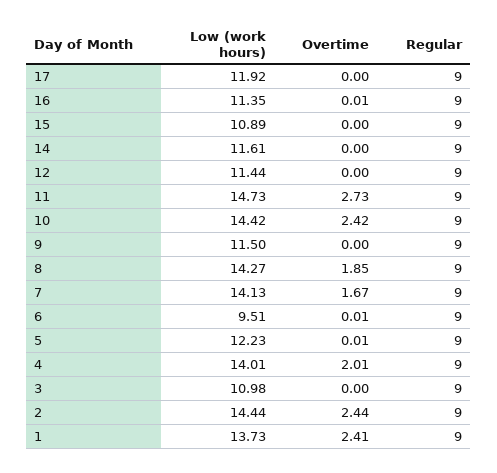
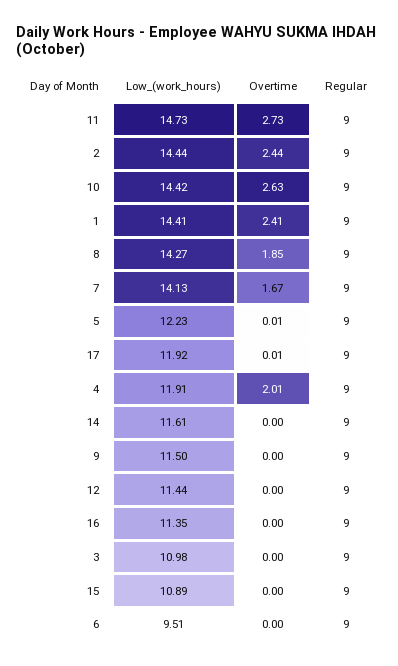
Overtime, 17: 0 -> 0.01
Overtime, 16: 0.01 -> 0
Overtime, 10: 2.42 -> 2.63
Overtime, 6: 0.01 -> 0
Low (work hours), 4: 14.01 -> 11.91
Low (work hours), 1: 13.73 -> 14.41

